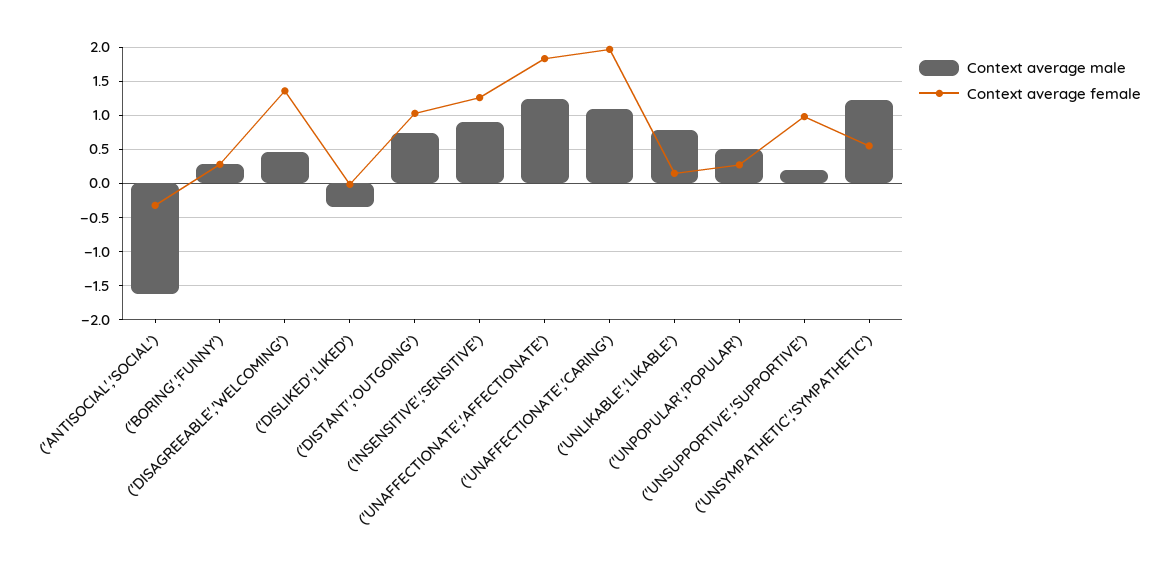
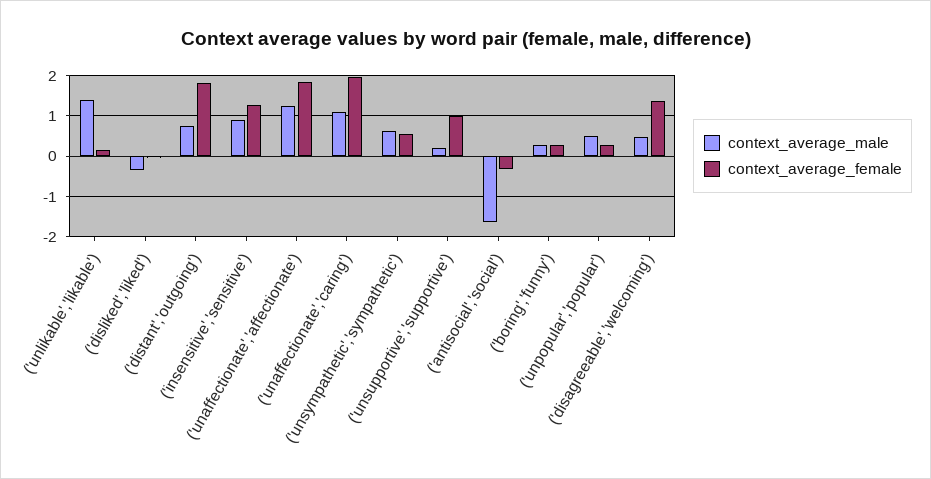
Context average female, ('DISTANT','OUTGOING'): 1 -> 1.8
Context average male, ('UNLIKABLE','LIKABLE'): 0.8 -> 1.4
Context average male, ('UNSYMPATHETIC','SYMPATHETIC'): 1.2 -> 0.6

